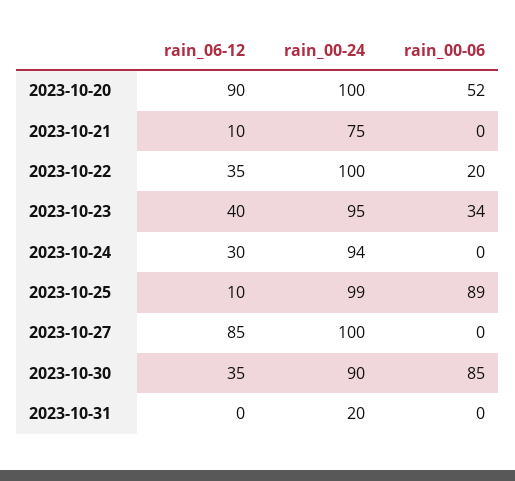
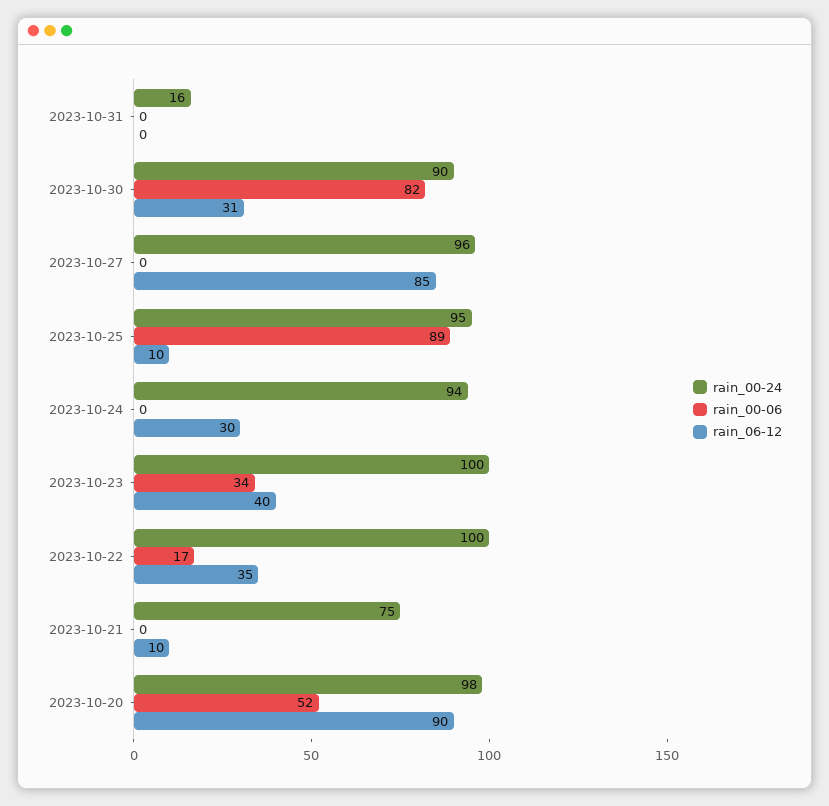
rain_00-24, 2023-10-20: 100 -> 98
rain_00-06, 2023-10-22: 20 -> 17
rain_00-24, 2023-10-23: 95 -> 100
rain_00-24, 2023-10-25: 99 -> 95
rain_00-24, 2023-10-27: 100 -> 96
rain_06-12, 2023-10-30: 35 -> 31
rain_00-06, 2023-10-30: 85 -> 82
rain_00-24, 2023-10-31: 20 -> 16

